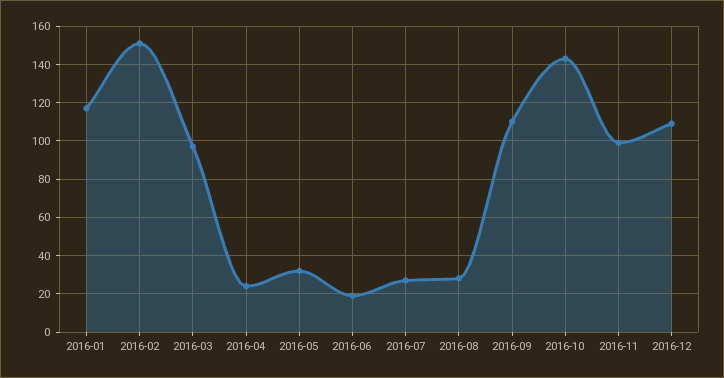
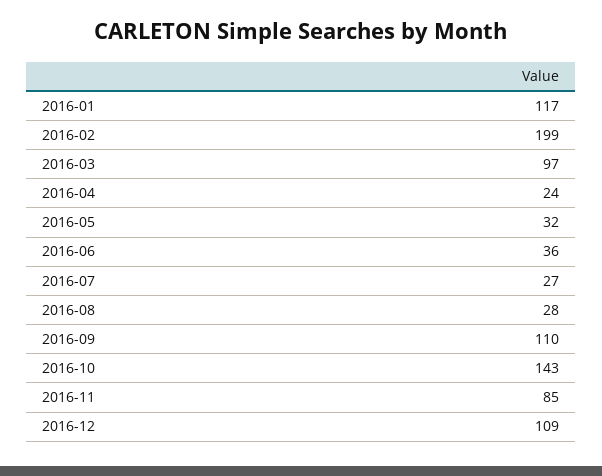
2016-02: 150 -> 199
2016-06: 20 -> 36
2016-11: 100 -> 85

